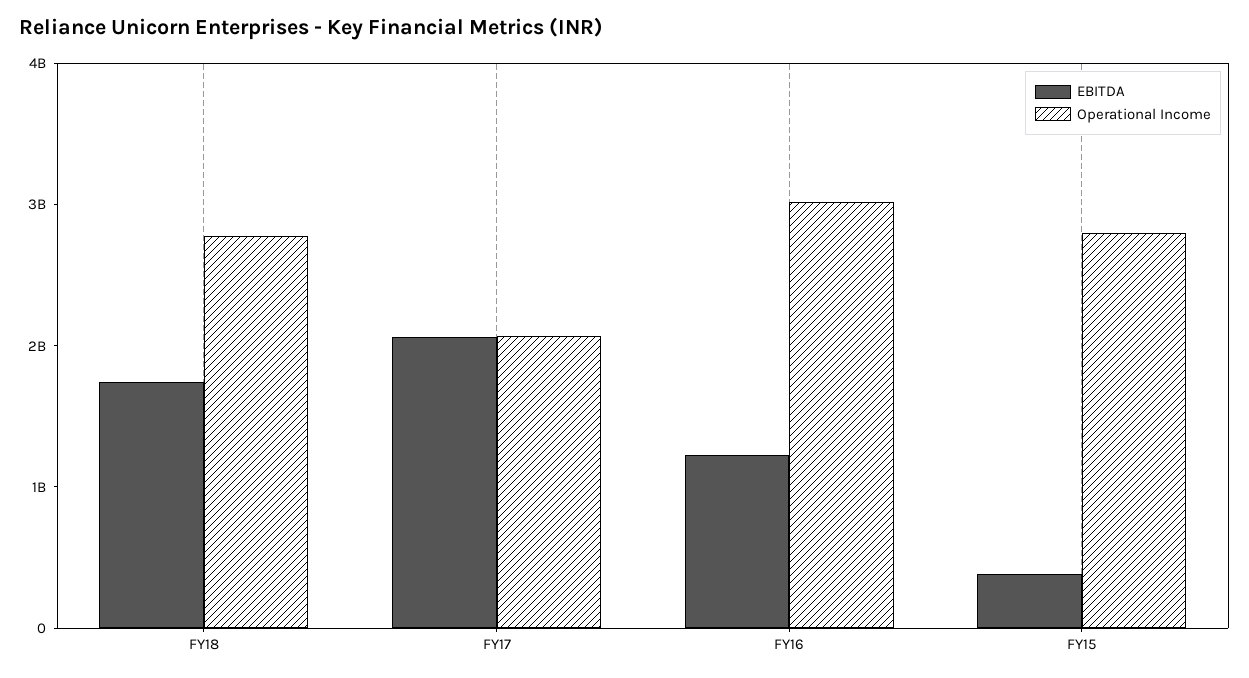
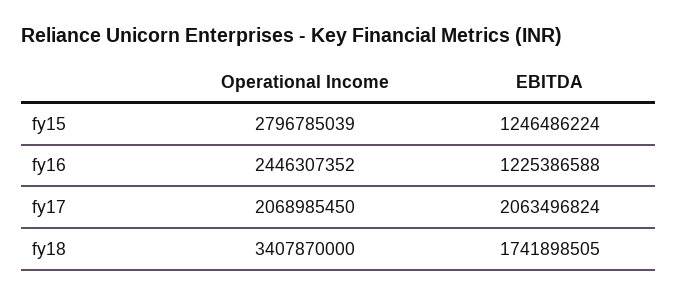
Operational Income, FY18: 2800000000 -> 3407870000
Operational Income, FY16: 3000000000 -> 2446307352
EBITDA, FY15: 400000000 -> 1246486224

